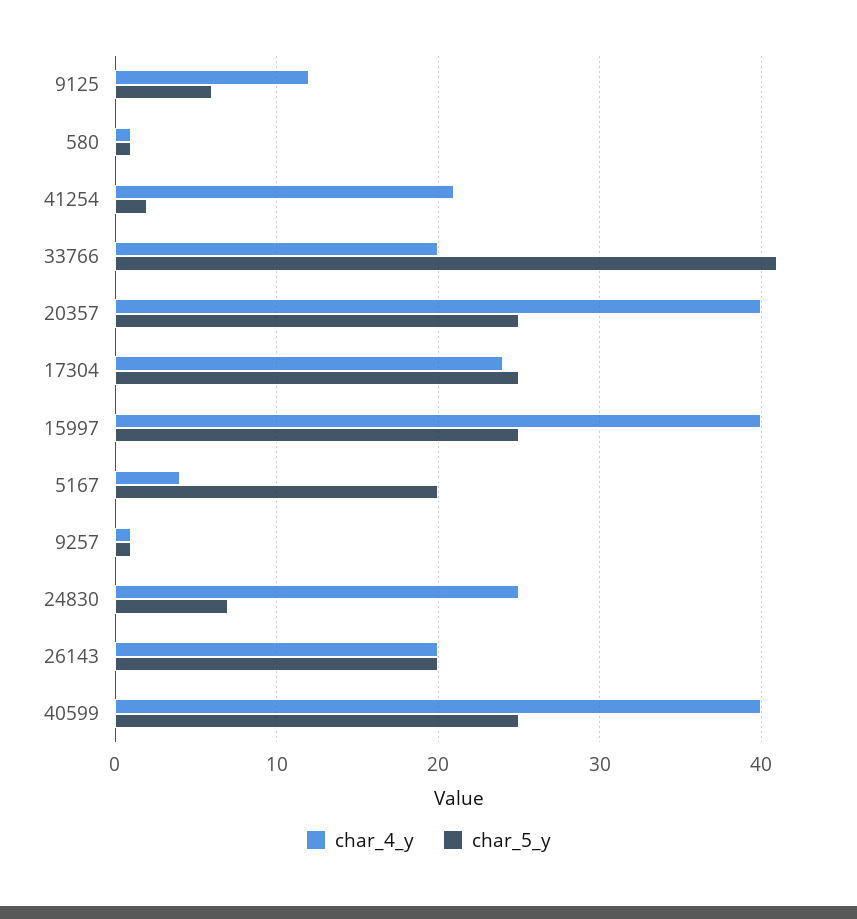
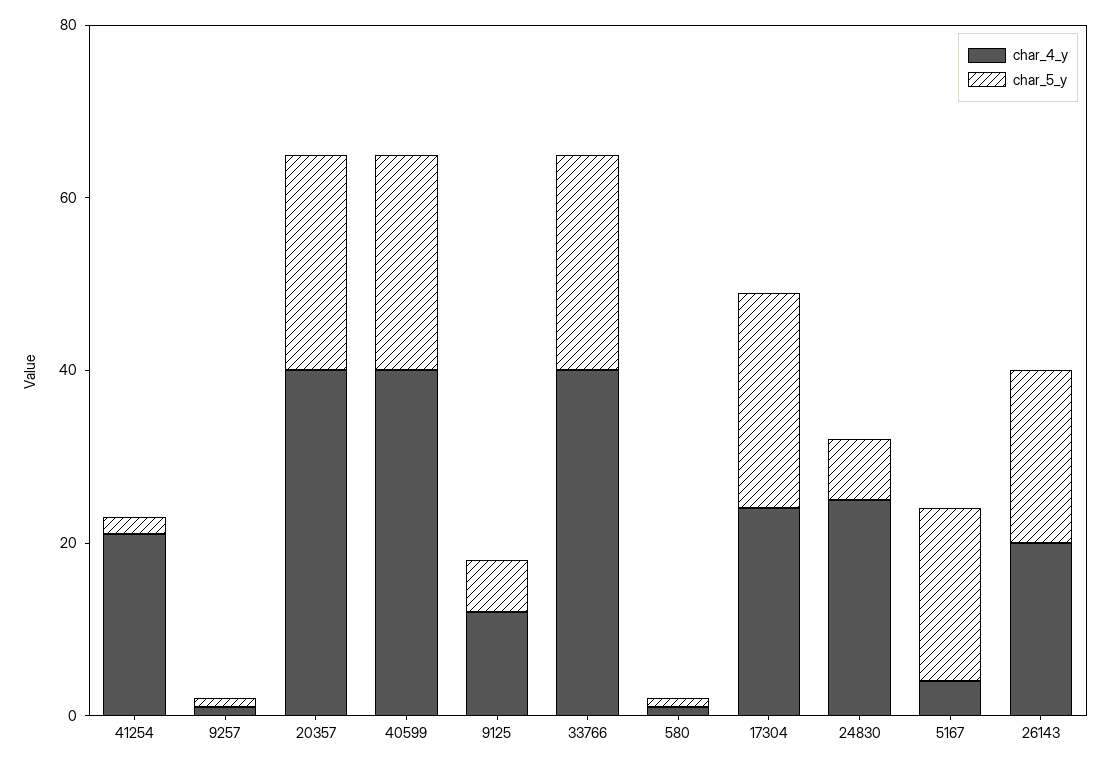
char_4_y, 33766: 20 -> 40
char_5_y, 33766: 41 -> 25
char_4_y, 15997: 40 -> none
char_5_y, 15997: 25 -> none

